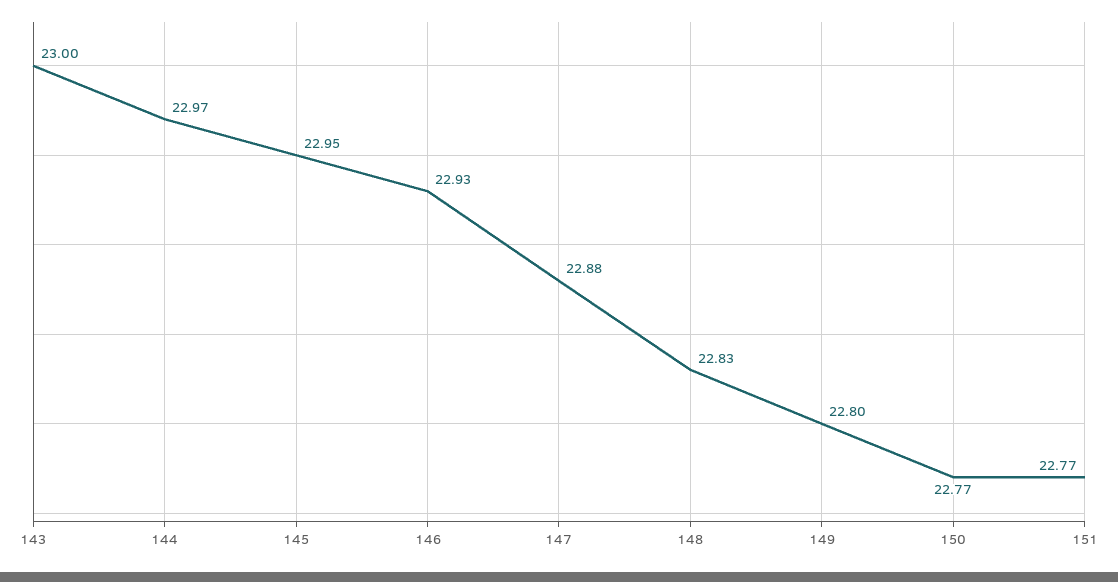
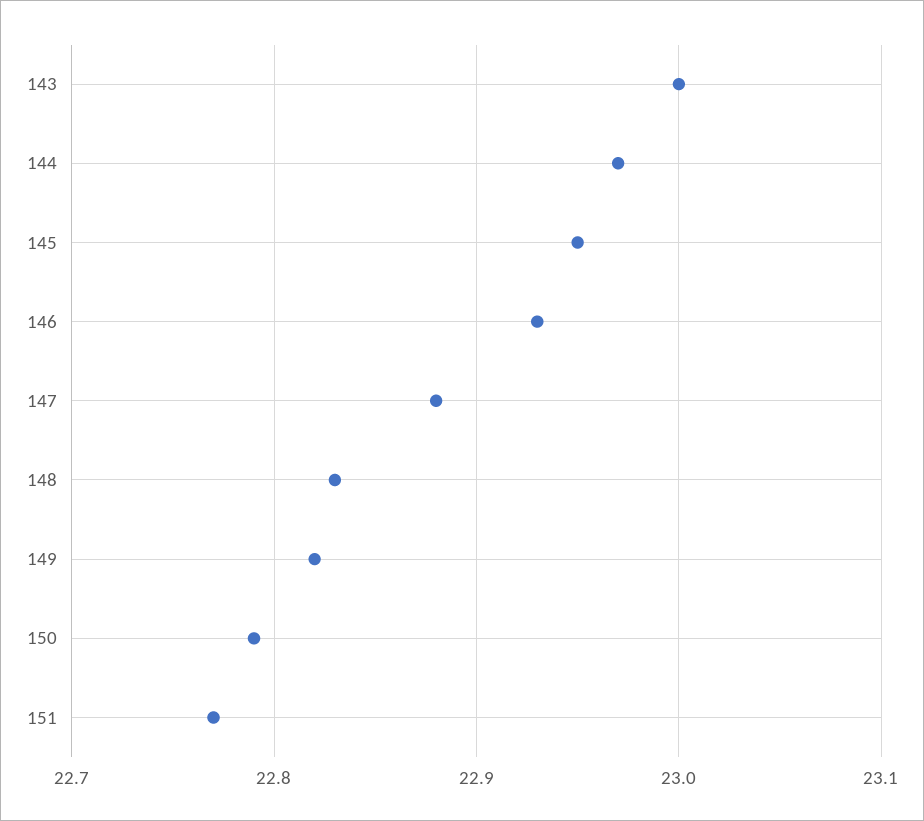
149: 22.8 -> 22.82
150: 22.77 -> 22.79

